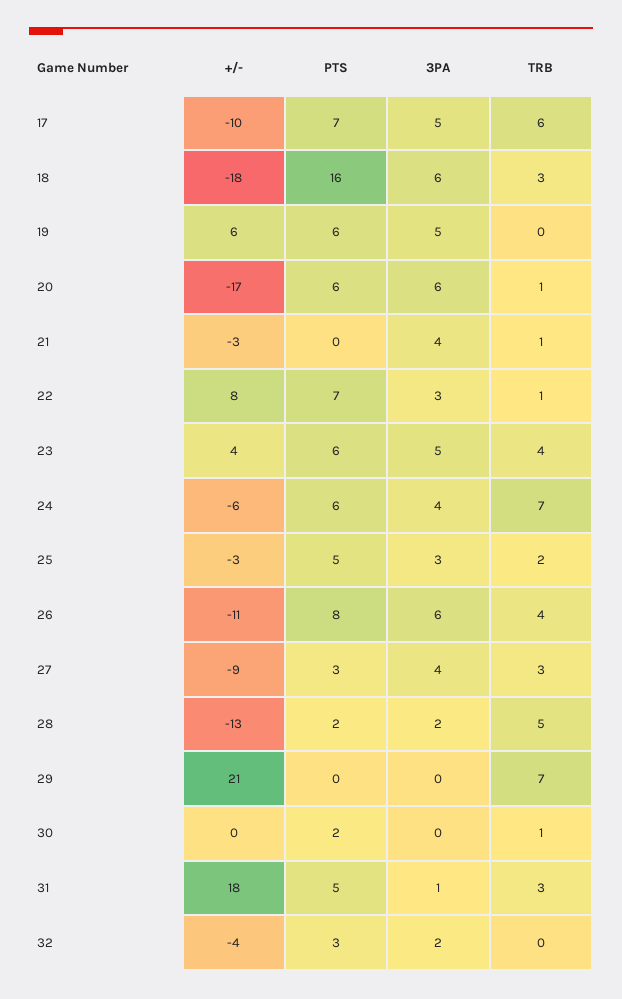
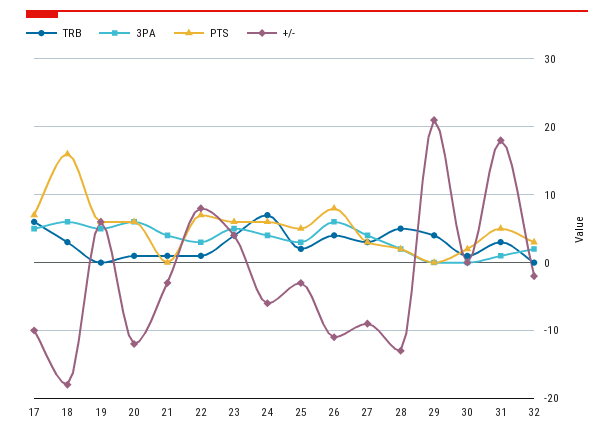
+/-, 20: -17 -> -12
TRB, 29: 7 -> 4
+/-, 32: -4 -> -2

